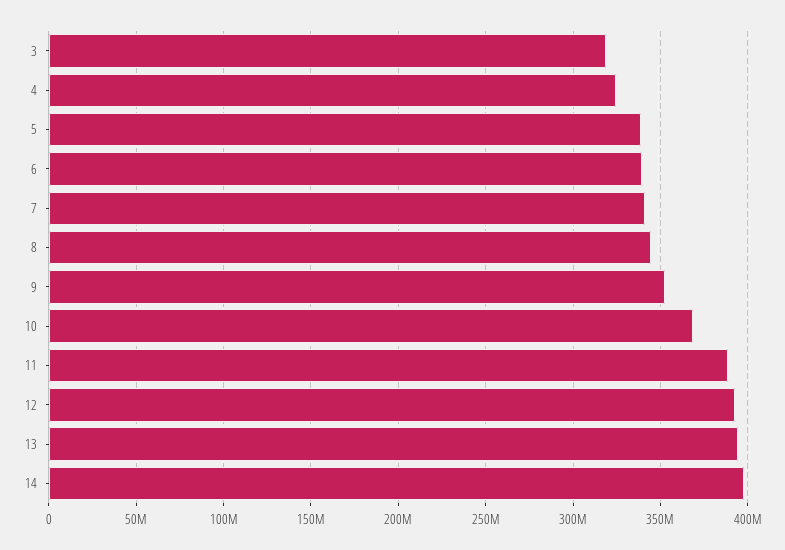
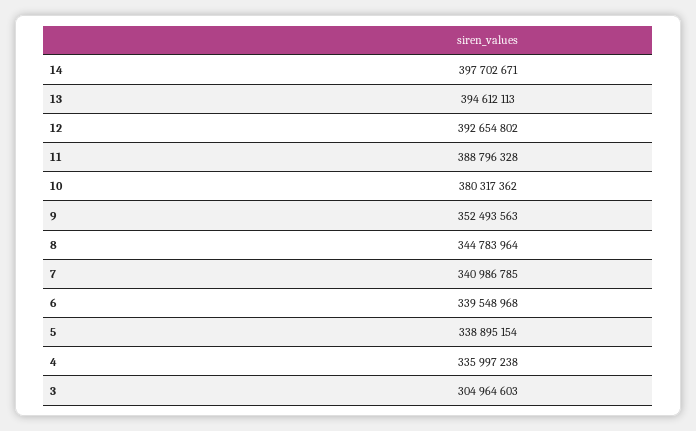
3: 320000000 -> 304964603
4: 325000000 -> 335997238
10: 370000000 -> 380317362

